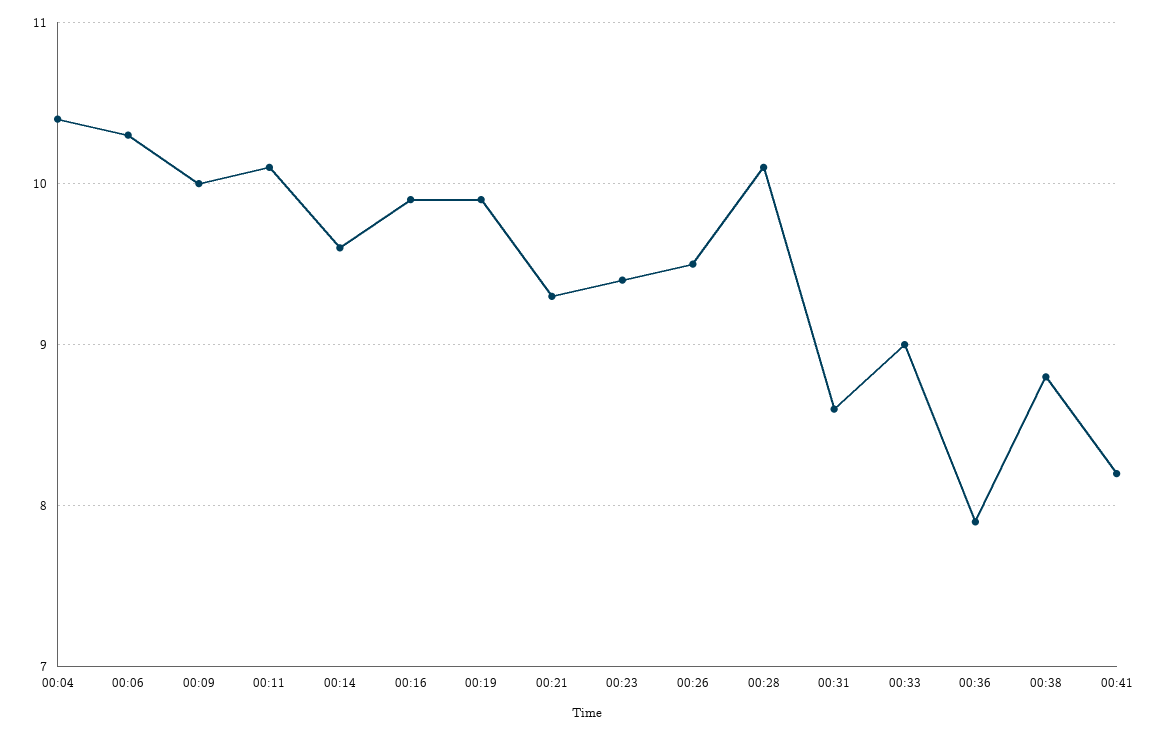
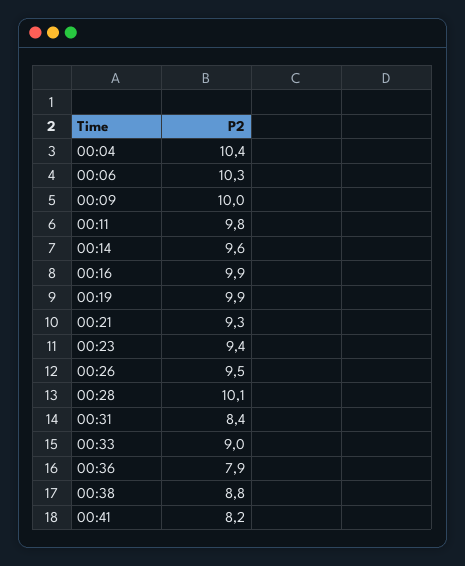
00:11: 10.1 -> 9.8
00:31: 8.6 -> 8.4

